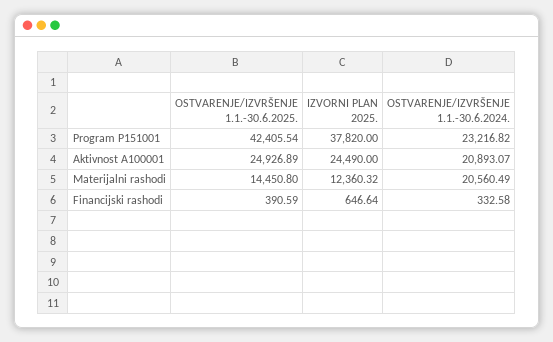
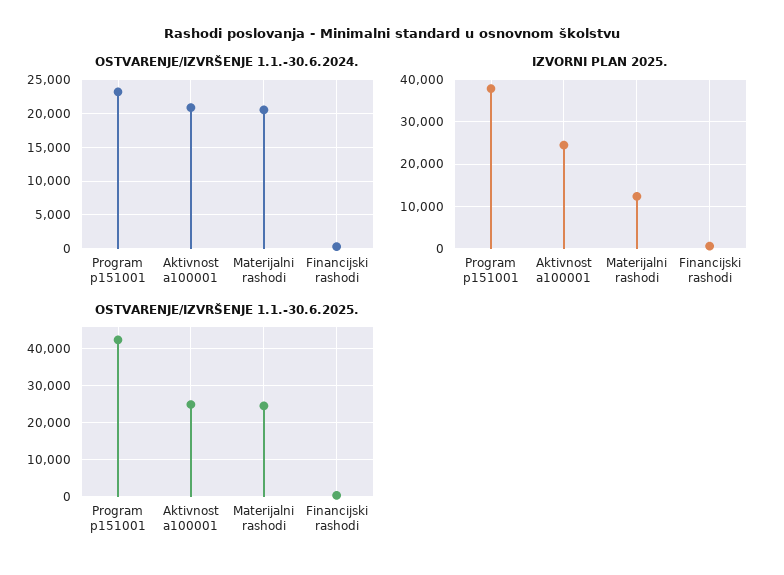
OSTVARENJE/IZVRŠENJE 1.1.-30.6.2025., Materijalni rashodi: 14450.8 -> 24000

